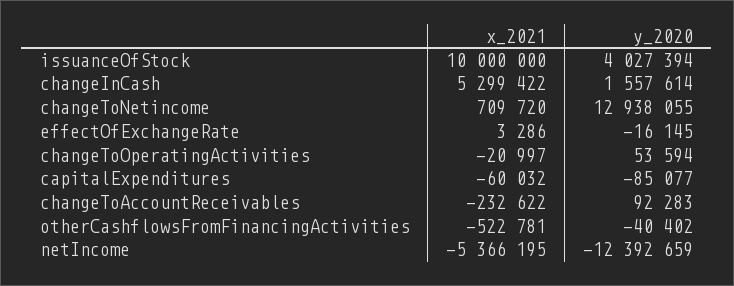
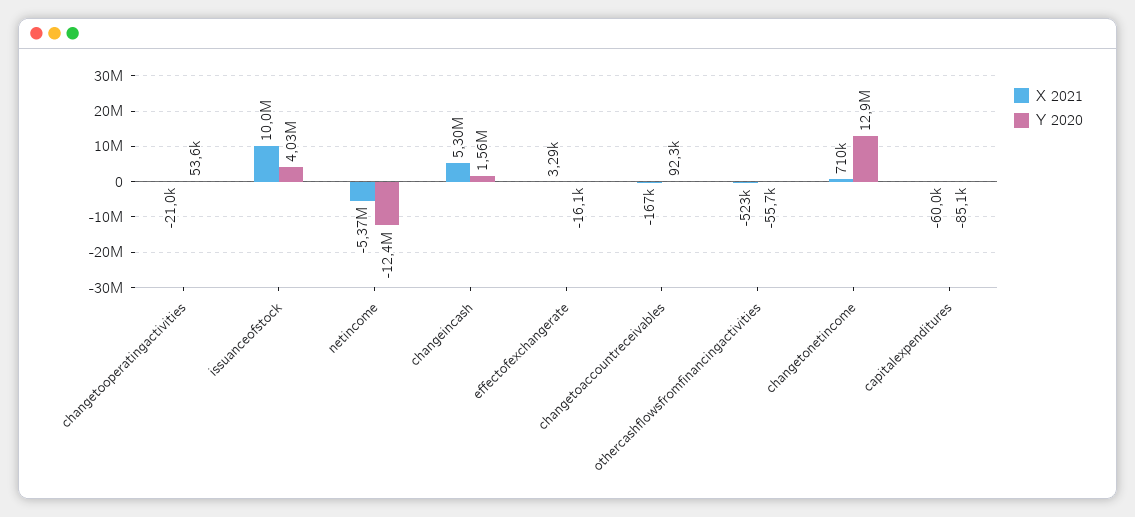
x_2021, changeToAccountReceivables: -232622 -> -167000
y_2020, otherCashflowsFromFinancingActivities: -40402 -> -55700

